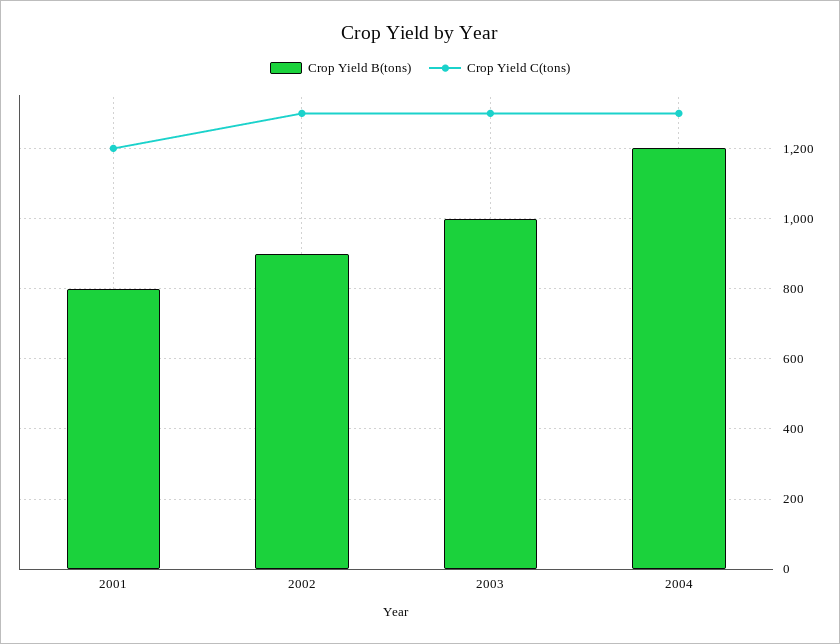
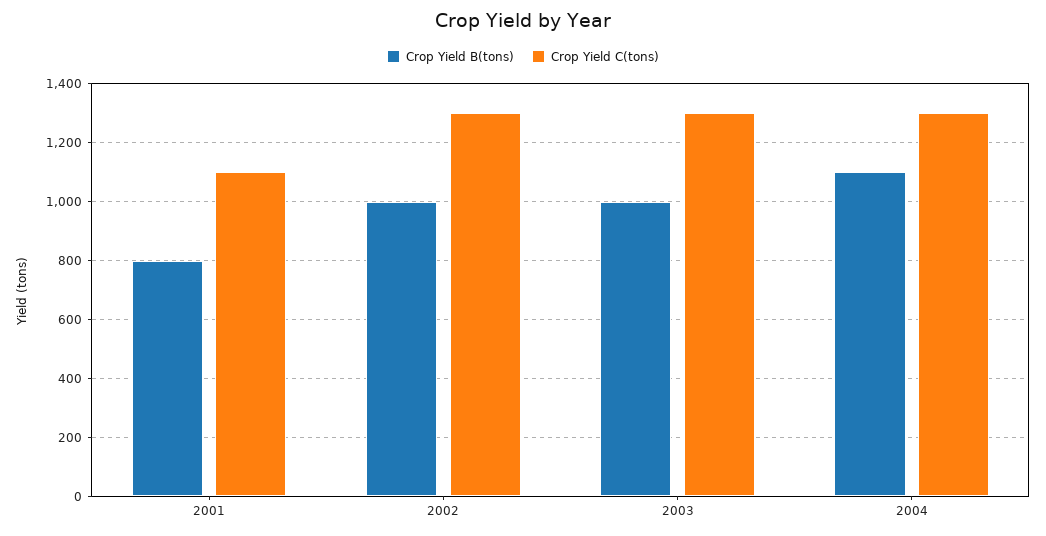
Crop Yield C(tons), 2001: 1200 -> 1100
Crop Yield B(tons), 2002: 900 -> 1000
Crop Yield B(tons), 2004: 1200 -> 1100

